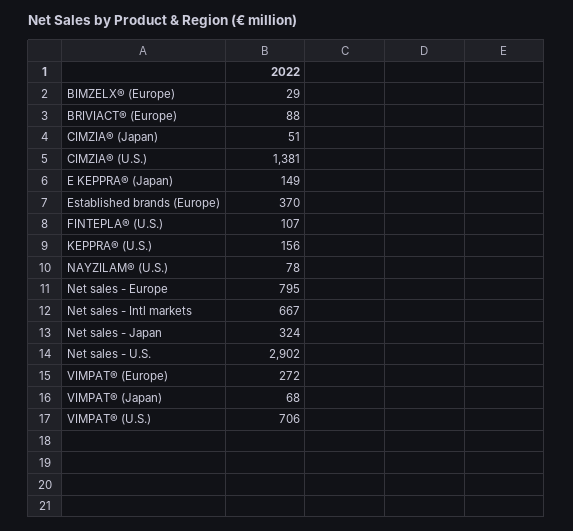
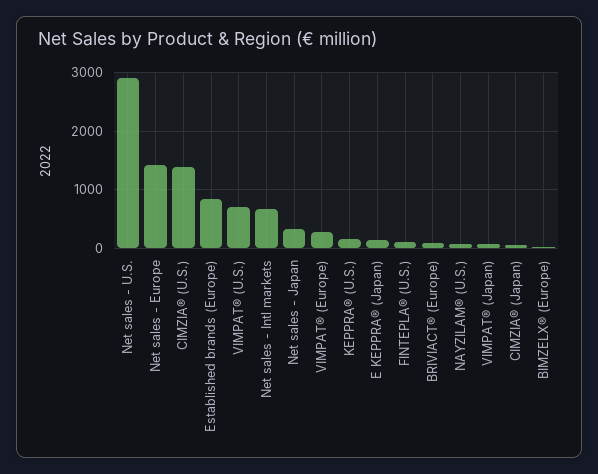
Established brands (Europe): 370 -> 800
Net sales - Europe: 795 -> 1400

